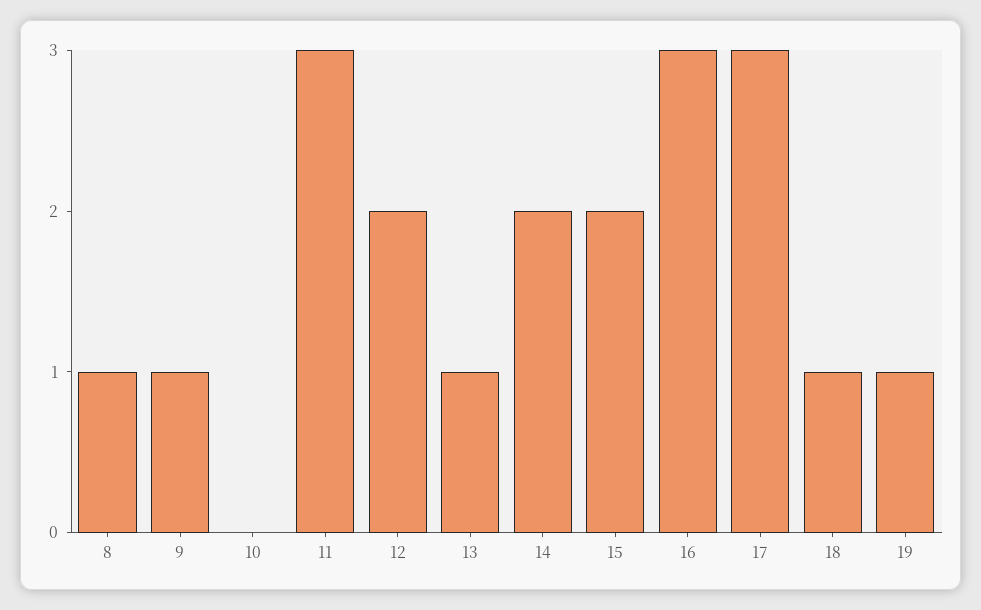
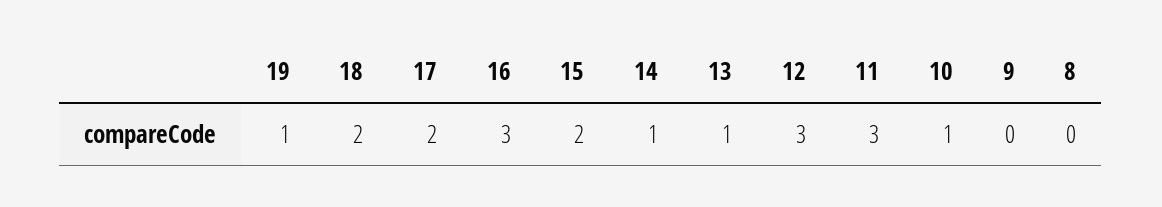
8: 1 -> 0
9: 1 -> 0
10: 0 -> 1
12: 2 -> 3
14: 2 -> 1
17: 3 -> 2
18: 1 -> 2

